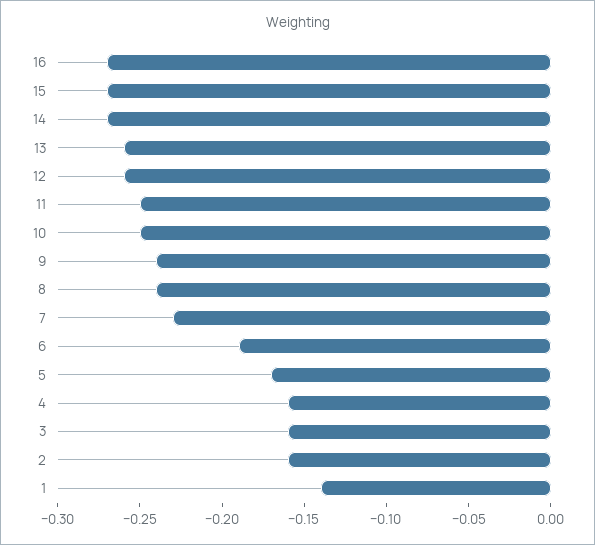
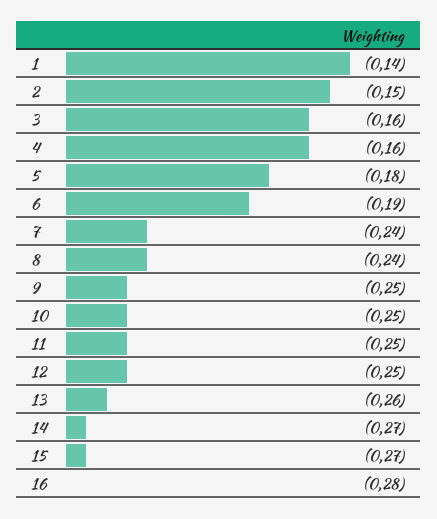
16: -0.27 -> -0.28
12: -0.26 -> -0.25
9: -0.24 -> -0.25
7: -0.23 -> -0.24
5: -0.17 -> -0.18
2: -0.16 -> -0.15

